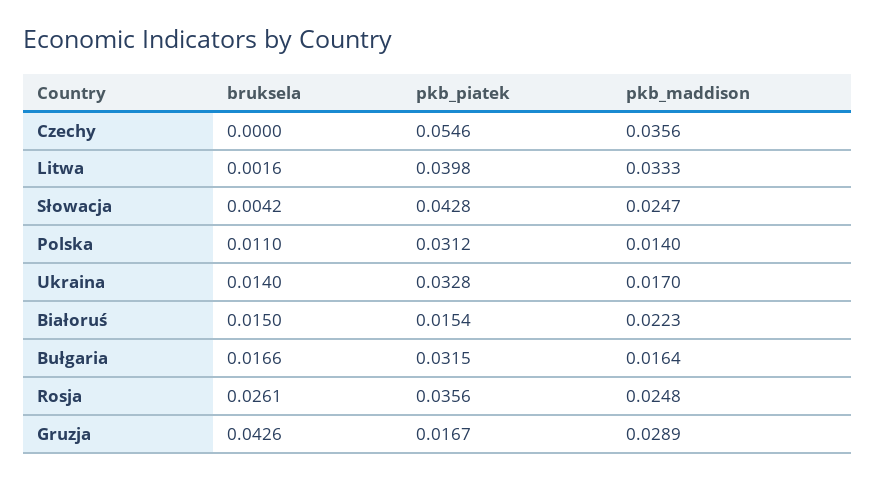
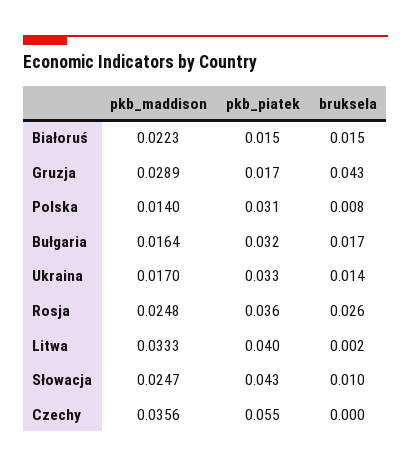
bruksela, Słowacja: 0.0042 -> 0.01
bruksela, Polska: 0.011 -> 0.008

